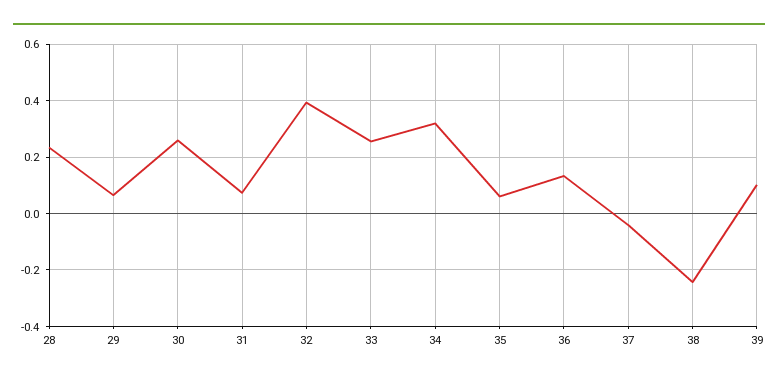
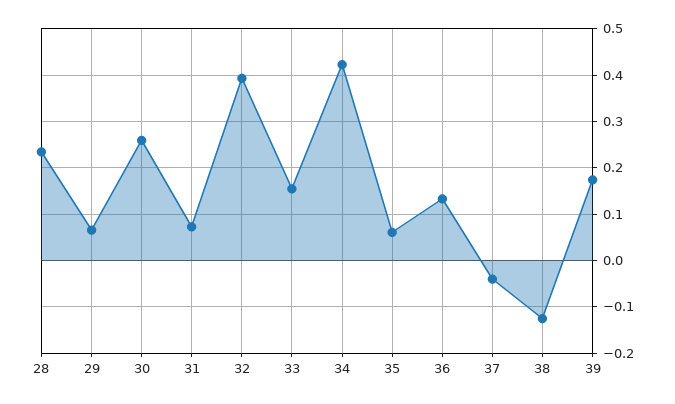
33: 0.25 -> 0.16
34: 0.325 -> 0.42
38: -0.25 -> -0.12
39: 0.1 -> 0.18

